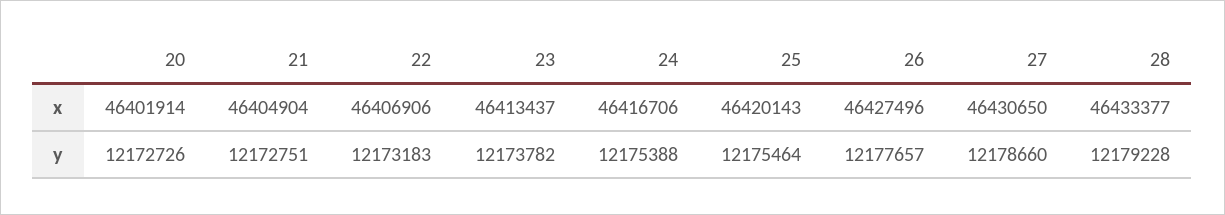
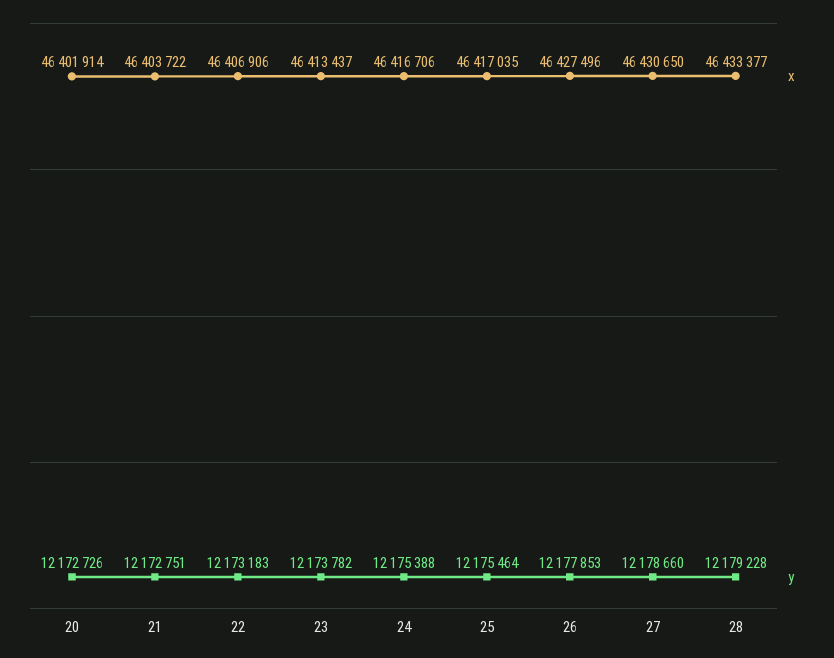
x, 21: 46404904 -> 46403722
x, 25: 46420143 -> 46417035
y, 26: 12177657 -> 12177853

